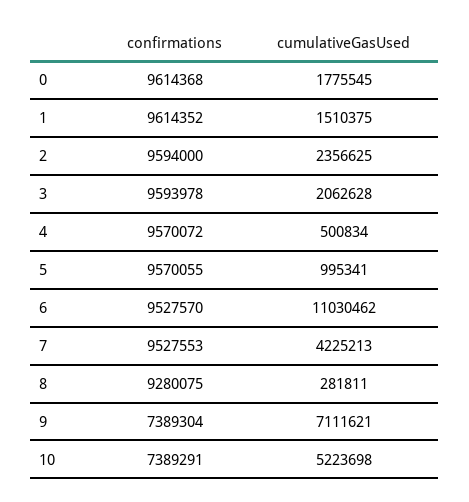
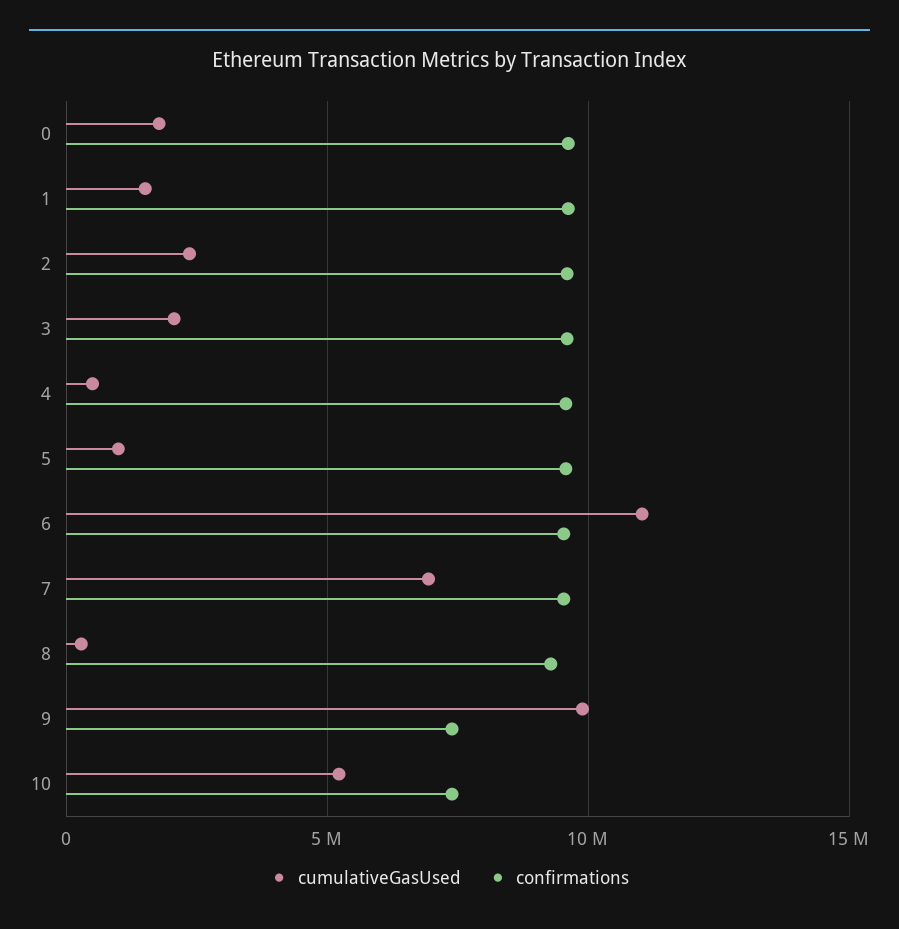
cumulativeGasUsed, 7: 4225213 -> 7000000
cumulativeGasUsed, 9: 7111621 -> 10000000

